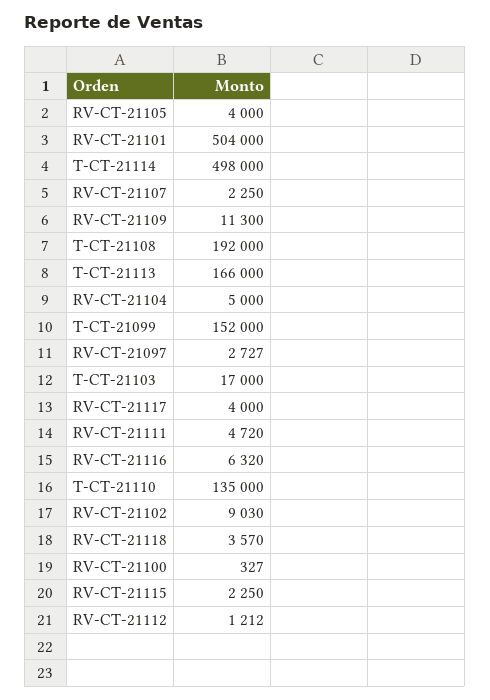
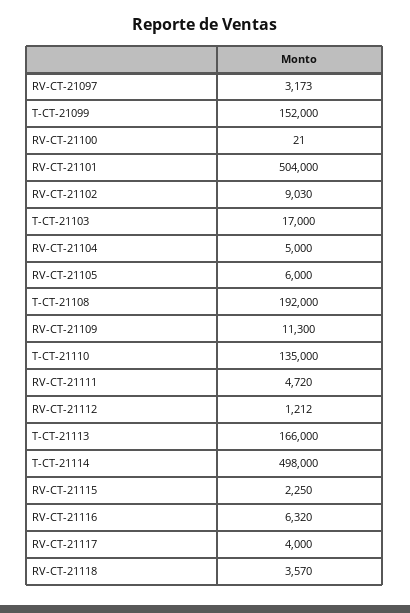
RV-CT-21105: 4000 -> 6000
RV-CT-21107: 2250 -> none
RV-CT-21097: 2727 -> 3173
RV-CT-21100: 327 -> 21

